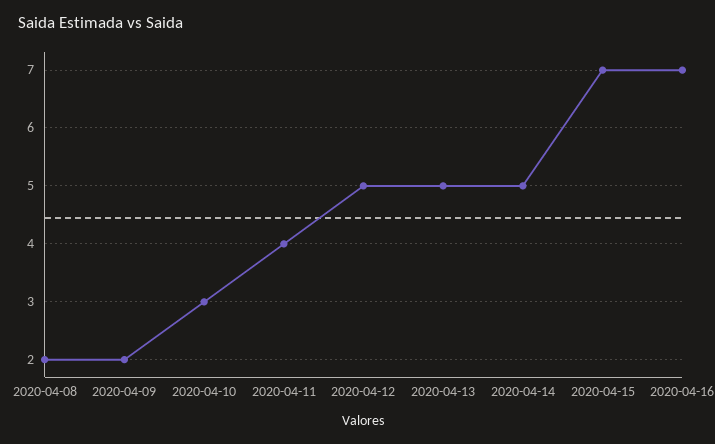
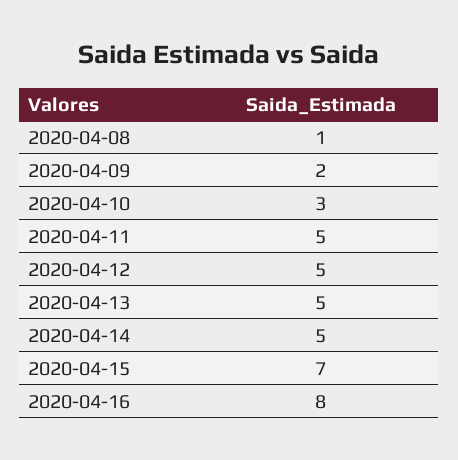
2020-04-08: 2 -> 1
2020-04-11: 4 -> 5
2020-04-16: 7 -> 8

